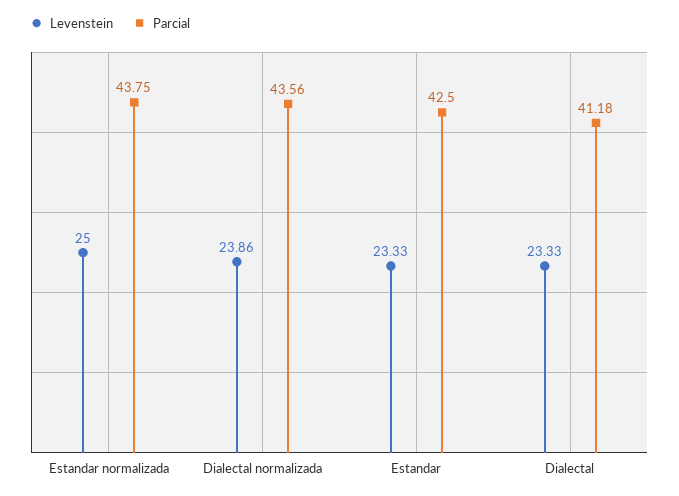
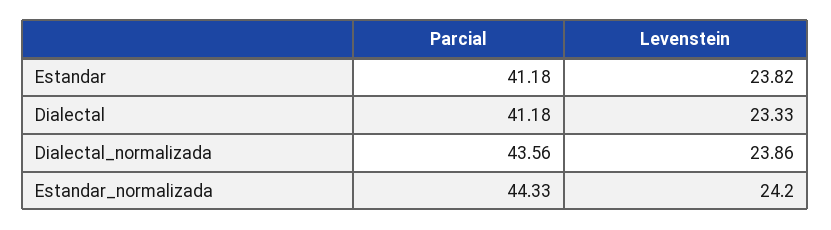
Levenstein, Estandar normalizada: 25 -> 24.2
Parcial, Estandar normalizada: 43.75 -> 44.33
Levenstein, Estandar: 23.33 -> 23.82
Parcial, Estandar: 42.5 -> 41.18

